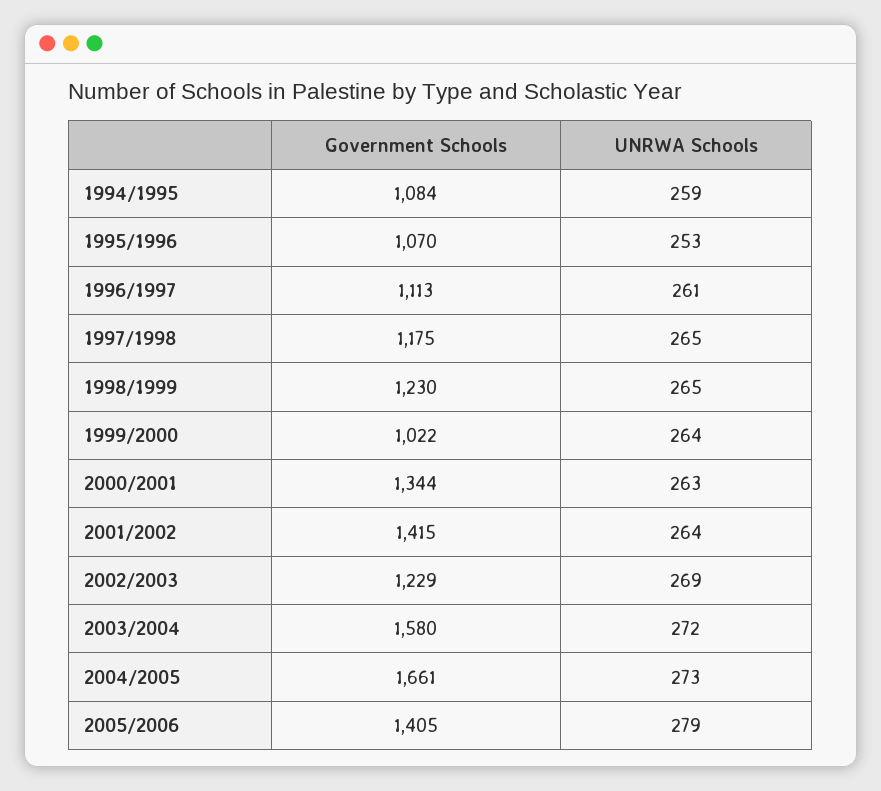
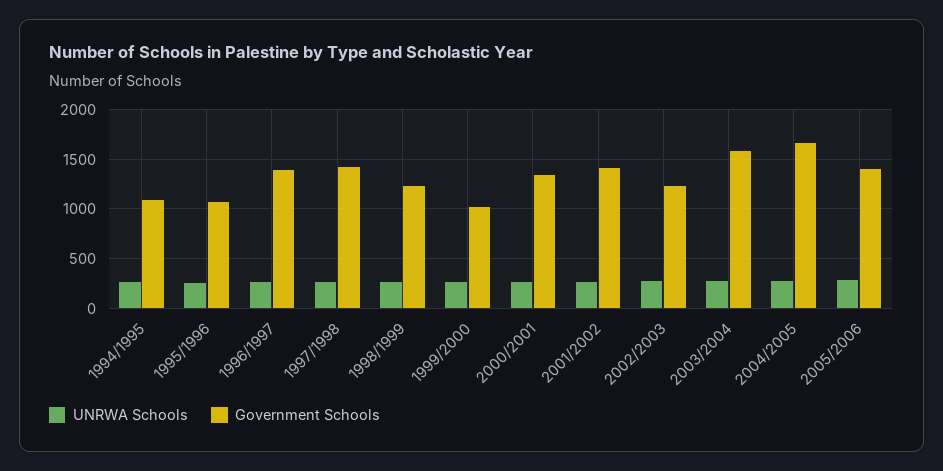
Government Schools, 1996/1997: 1113 -> 1400
Government Schools, 1997/1998: 1175 -> 1400

